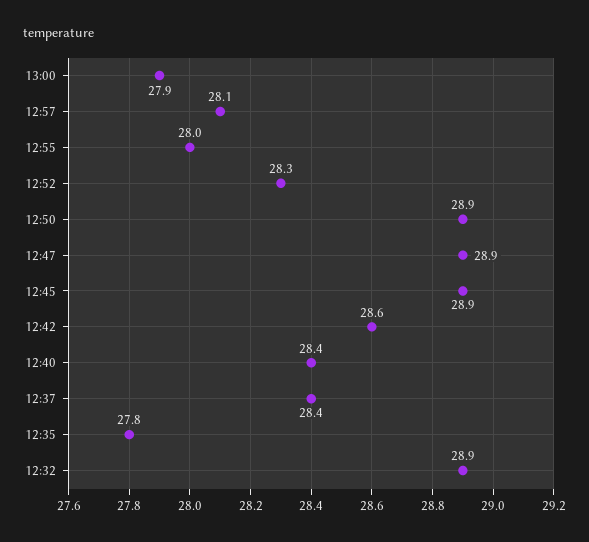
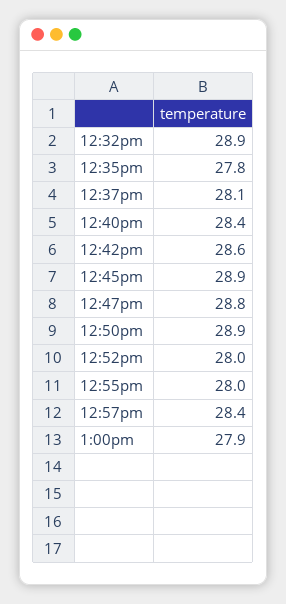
12:57: 28.1 -> 28.4
12:52: 28.3 -> 28
12:47: 28.9 -> 28.8
12:37: 28.4 -> 28.1

